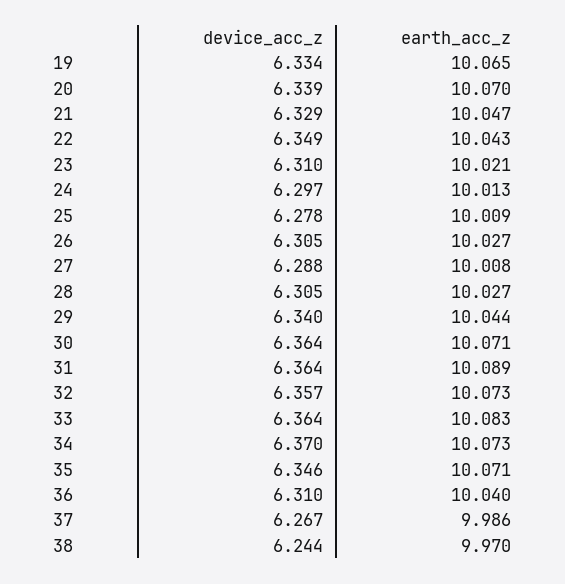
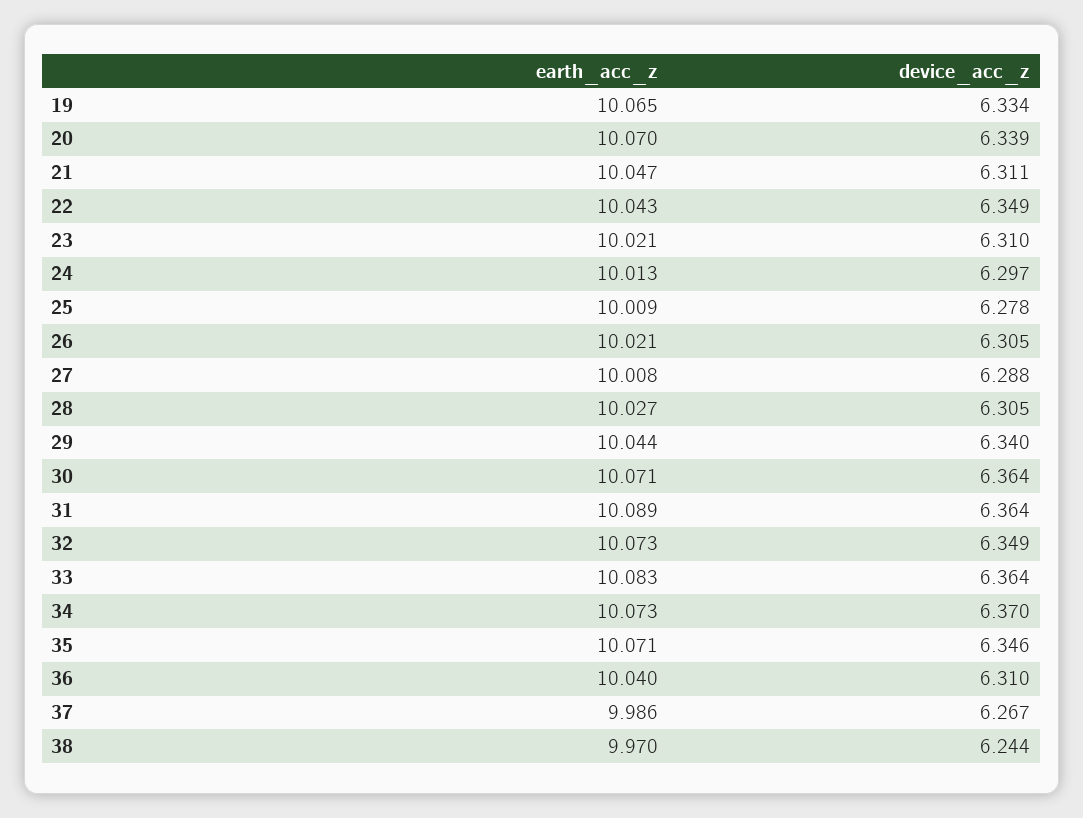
device_acc_z, 21: 6.329 -> 6.311
earth_acc_z, 26: 10.027 -> 10.021
device_acc_z, 32: 6.357 -> 6.349

